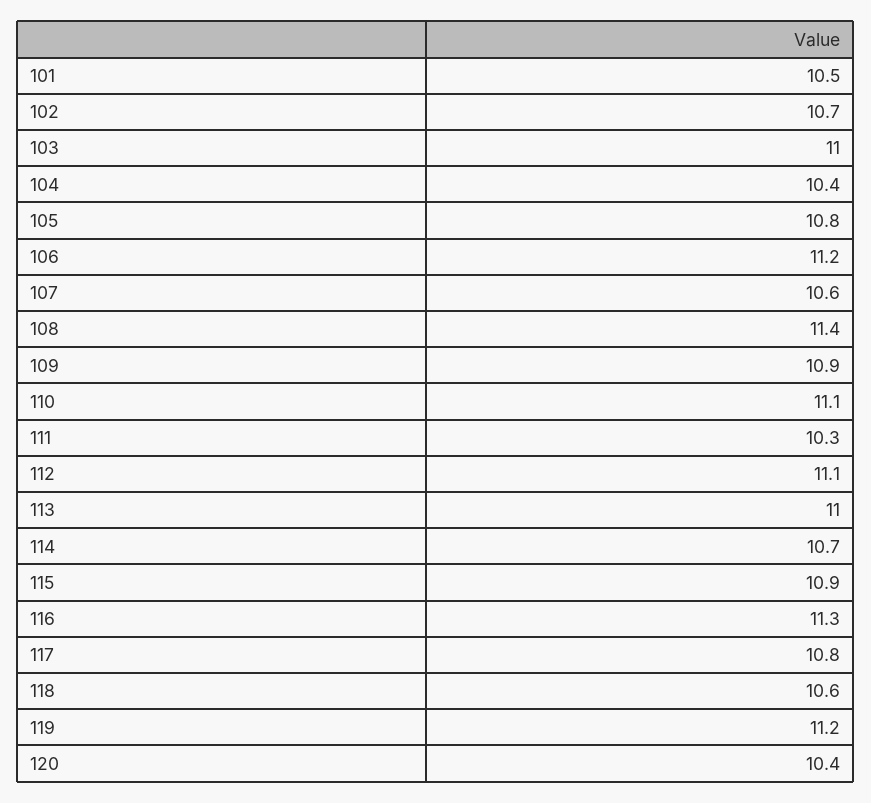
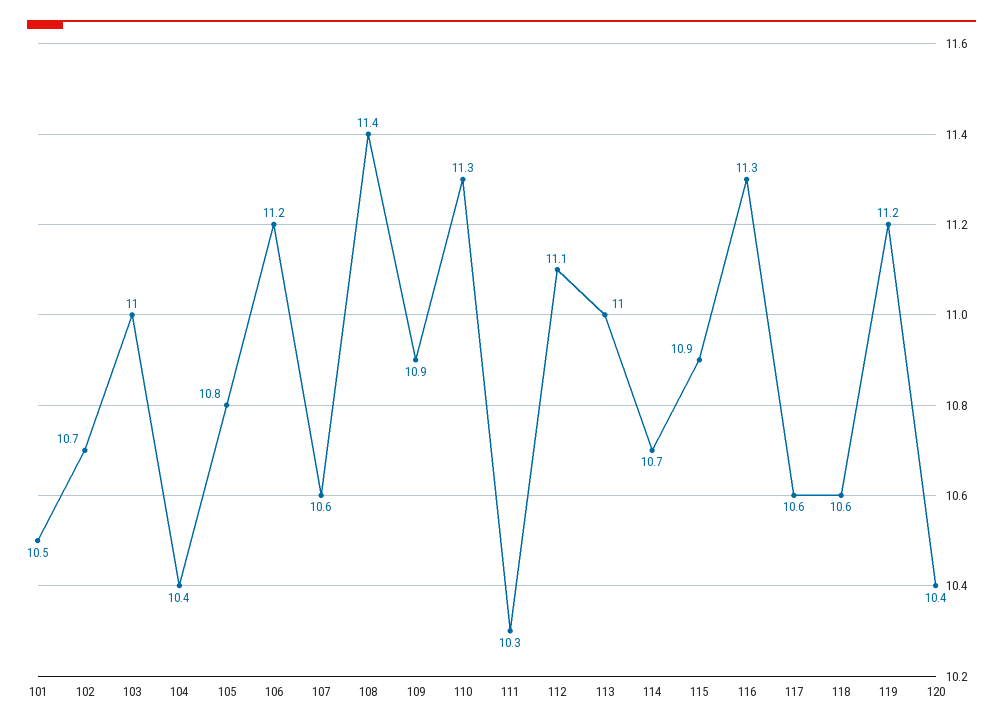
110: 11.1 -> 11.3
117: 10.8 -> 10.6

